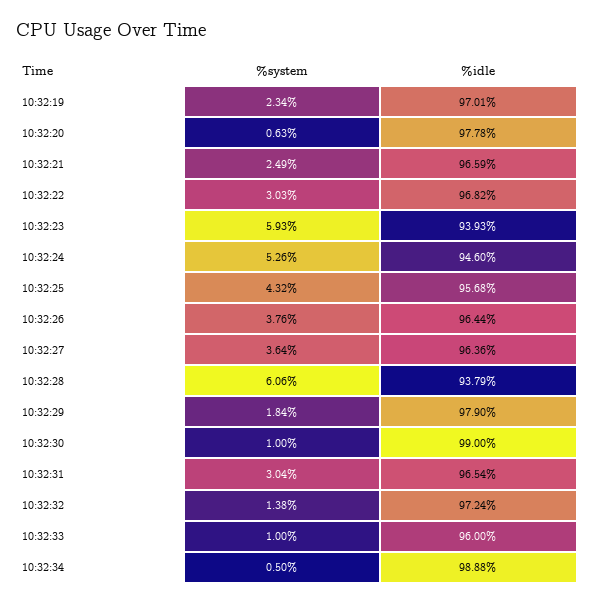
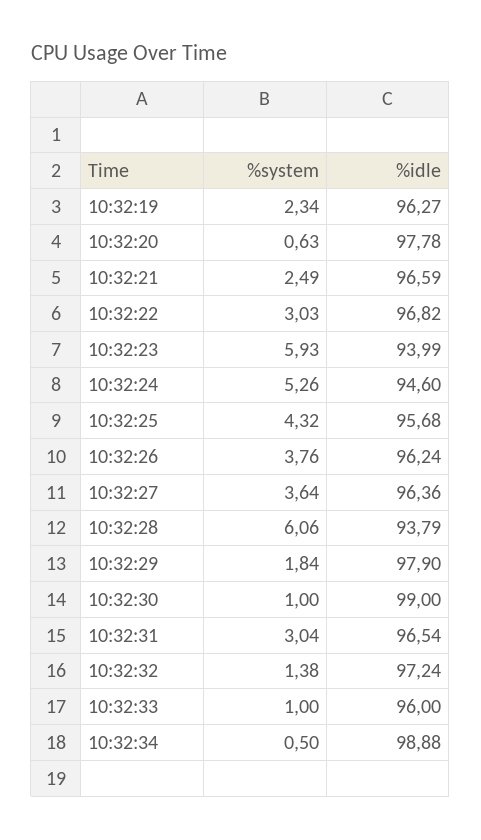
%idle, 10:32:19: 97.01 -> 96.27
%idle, 10:32:23: 93.93 -> 93.99
%idle, 10:32:26: 96.44 -> 96.24

